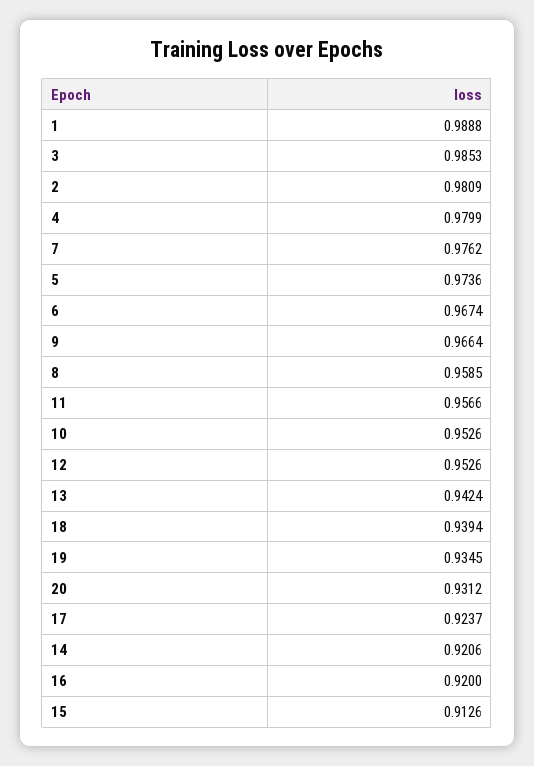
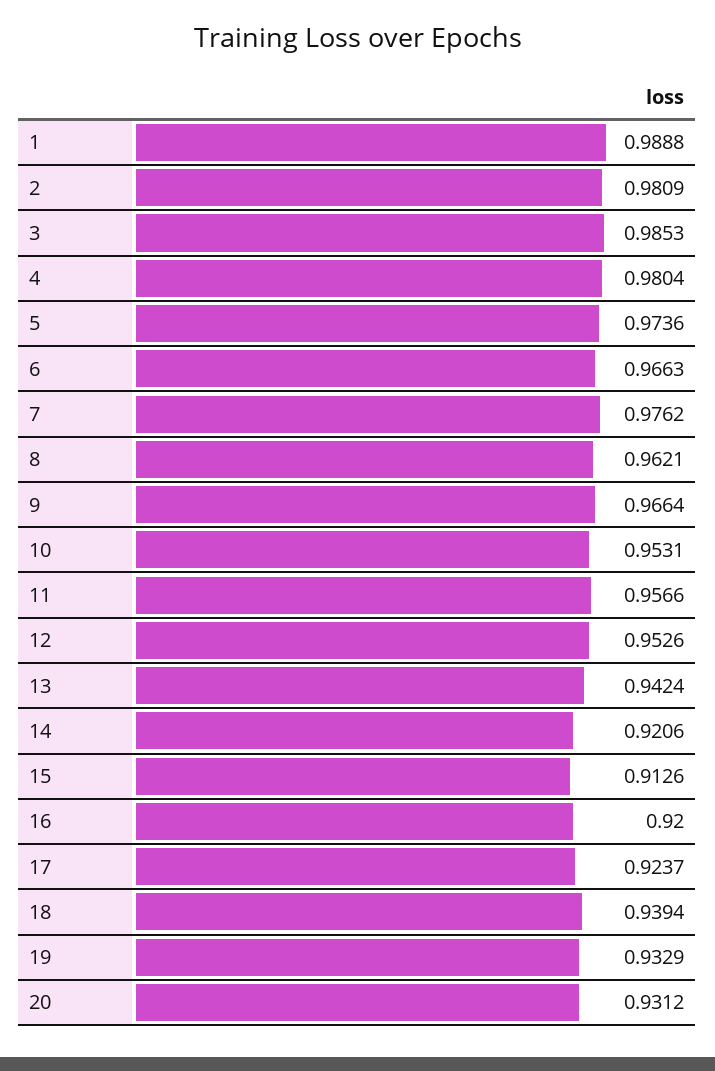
4: 0.9799 -> 0.9804
6: 0.9674 -> 0.9663
8: 0.9585 -> 0.9621
10: 0.9526 -> 0.9531
19: 0.9345 -> 0.9329

